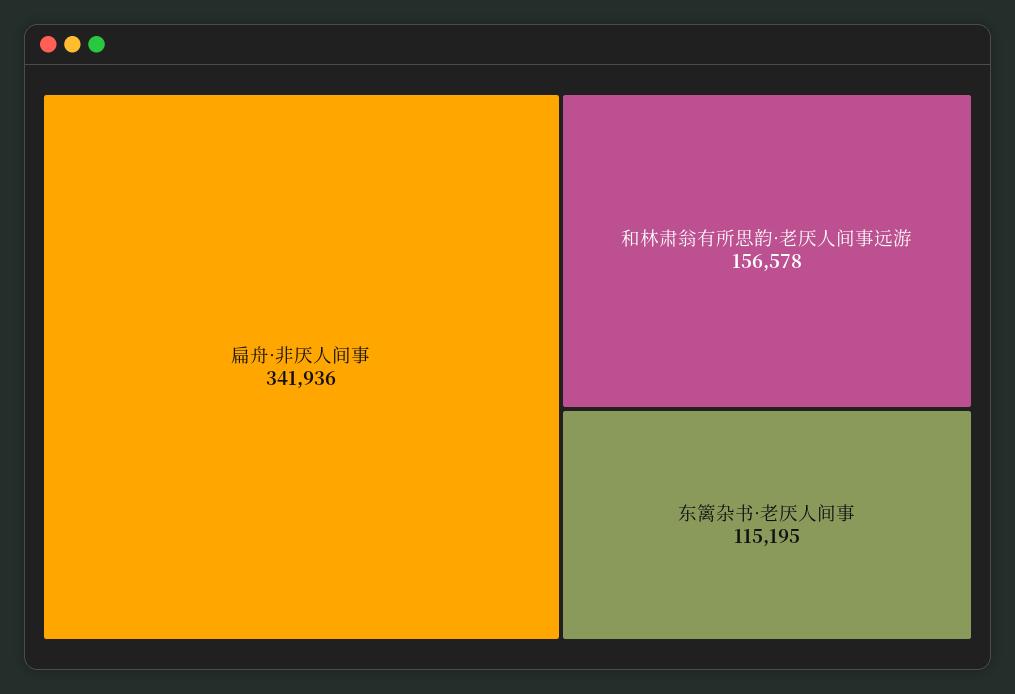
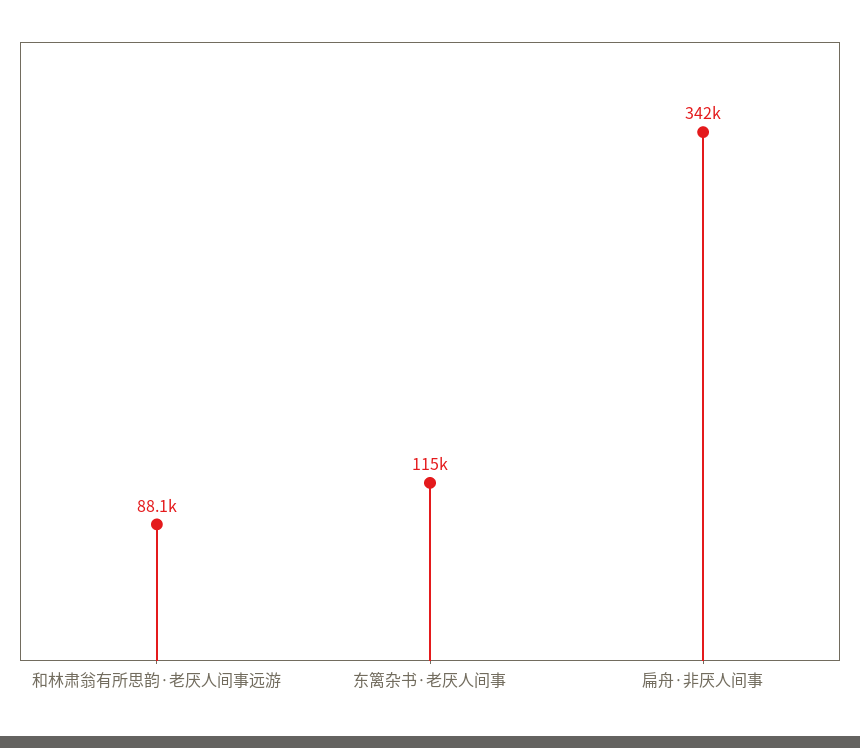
和林肃翁有所思韵·老厌人间事远游: 156578 -> 88100

